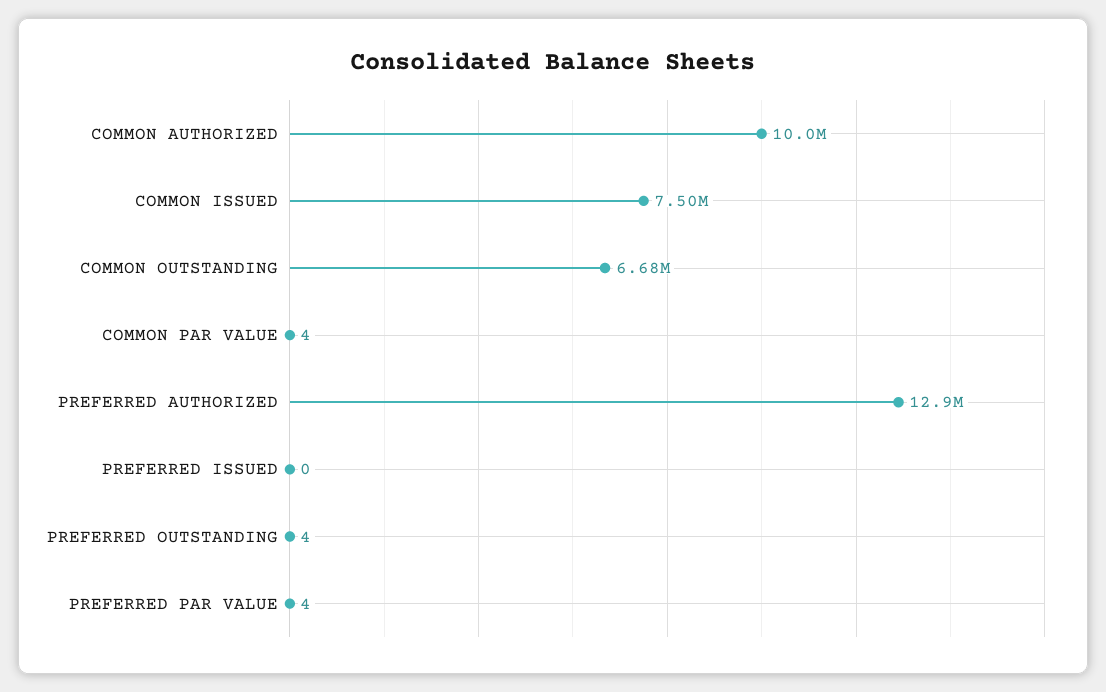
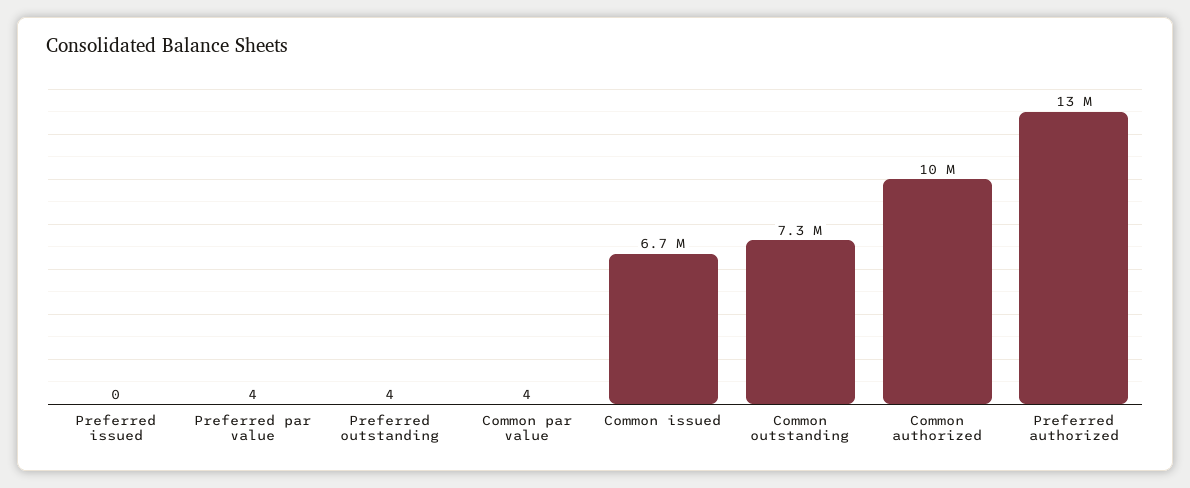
COMMON ISSUED: 7500000 -> 6700000
COMMON OUTSTANDING: 6680000 -> 7300000

